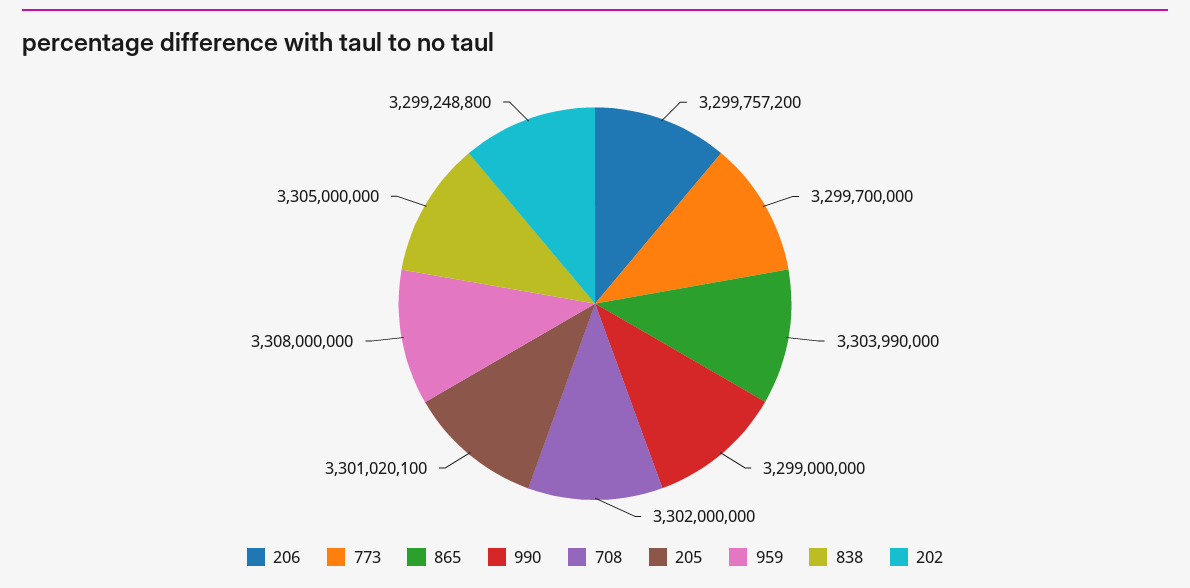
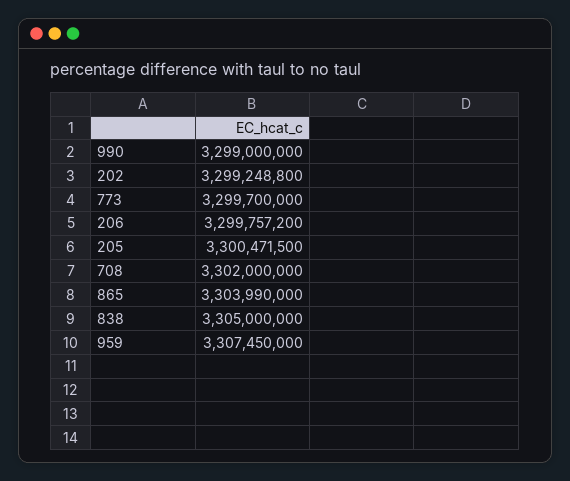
205: 3301020100 -> 3300471500
959: 3308000000 -> 3307450000

